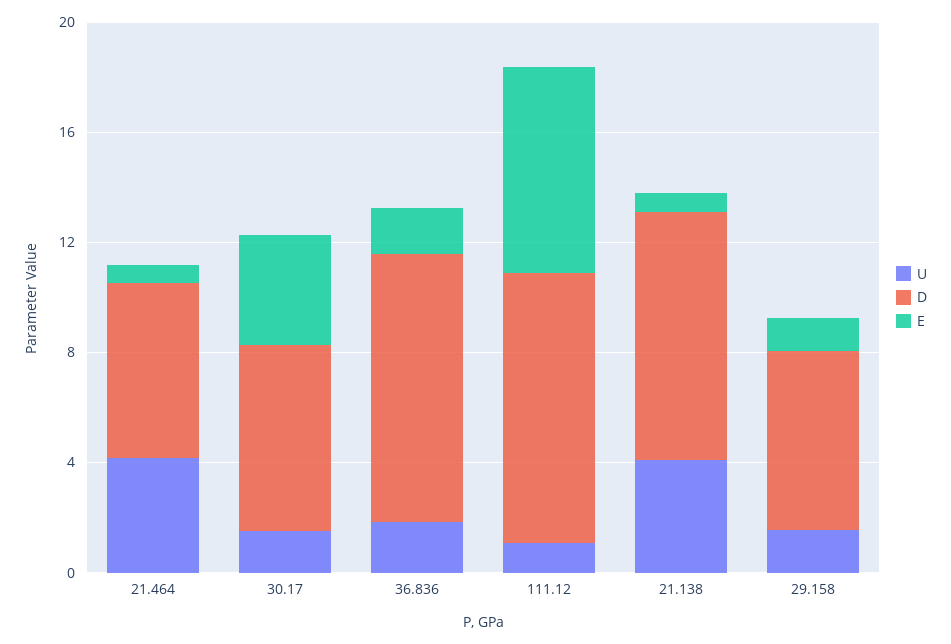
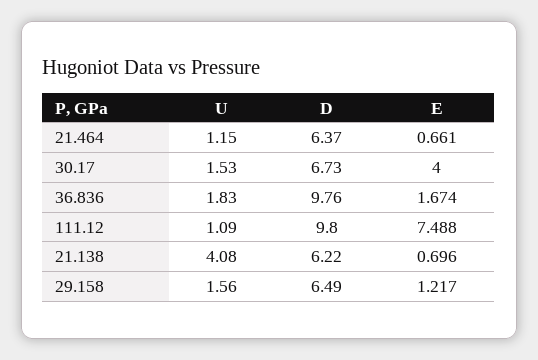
U, 21.464: 4 -> 1.15
D, 21.138: 9 -> 6.22

